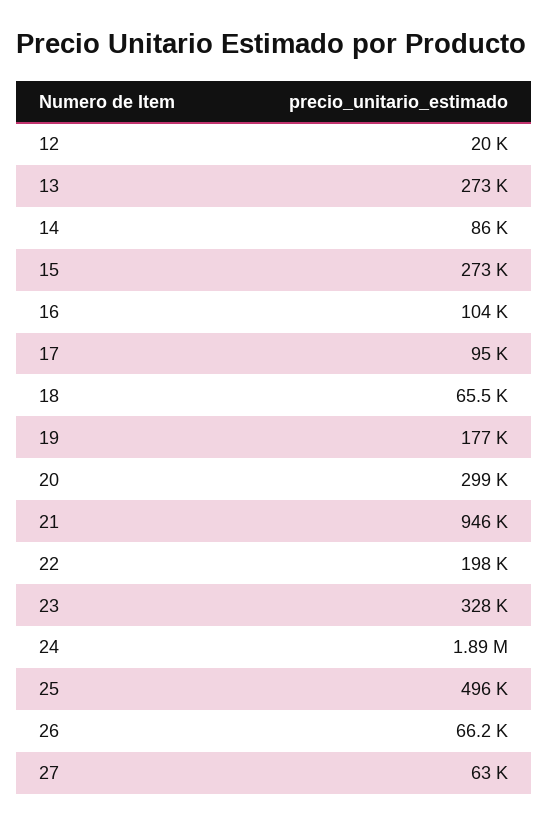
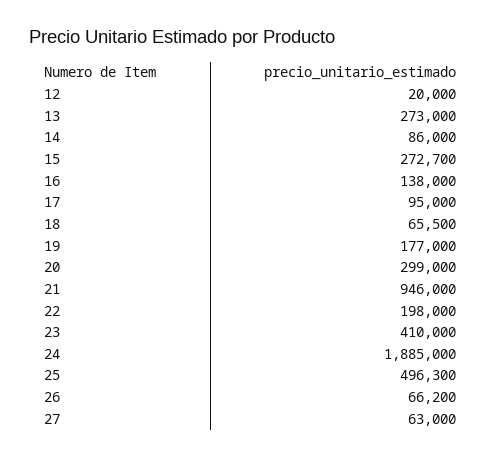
16: 104000 -> 138000
23: 328000 -> 410000

